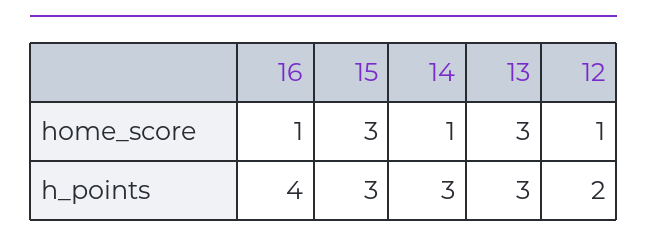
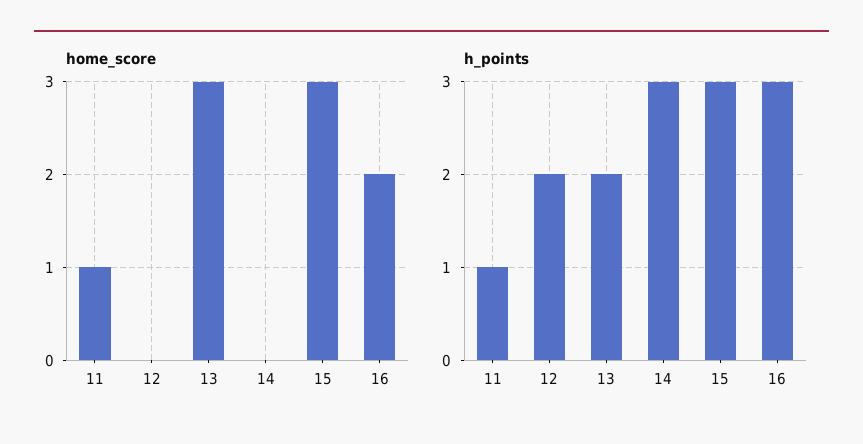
home_score, 16: 1 -> 2
home_score, 14: 1 -> 0
home_score, 12: 1 -> 0
h_points, 16: 4 -> 3
h_points, 13: 3 -> 2
home_score, 11: none -> 1
h_points, 11: none -> 1

